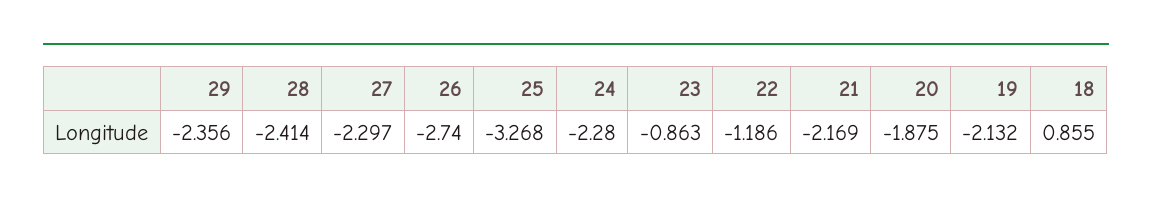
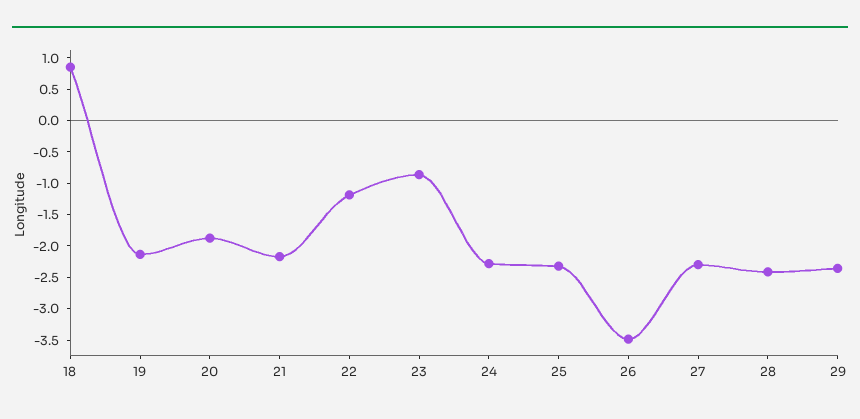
26: -2.74 -> -3.5
25: -3.268 -> -2.25

